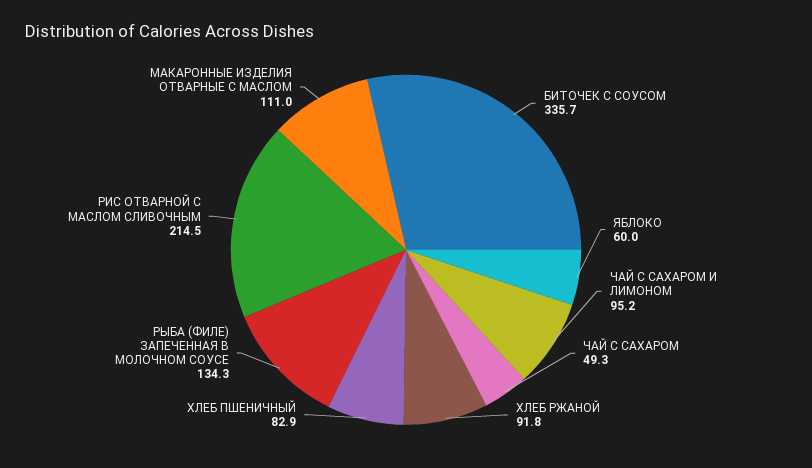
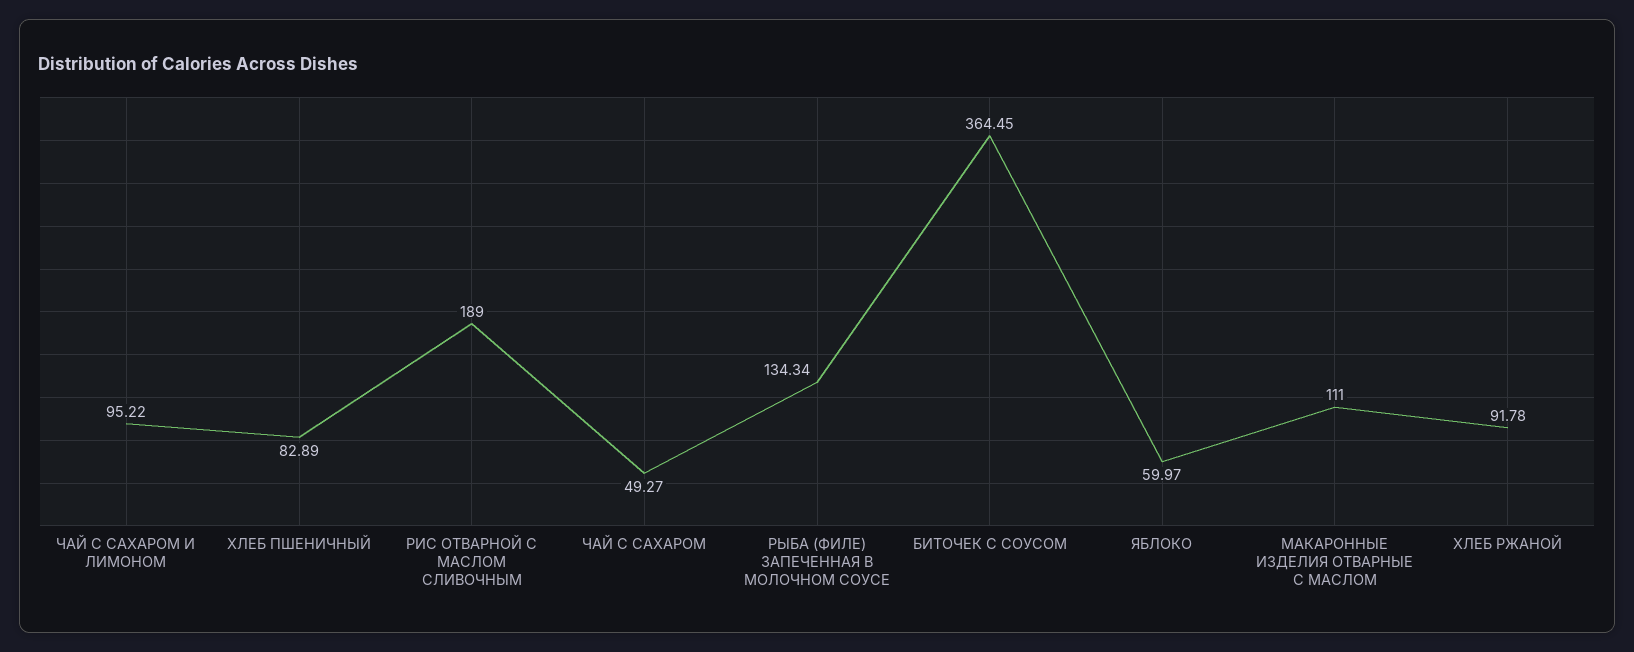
БИТОЧЕК С СОУСОМ: 335.7 -> 364.45
РИС ОТВАРНОЙ С МАСЛОМ СЛИВОЧНЫМ: 214.5 -> 189

